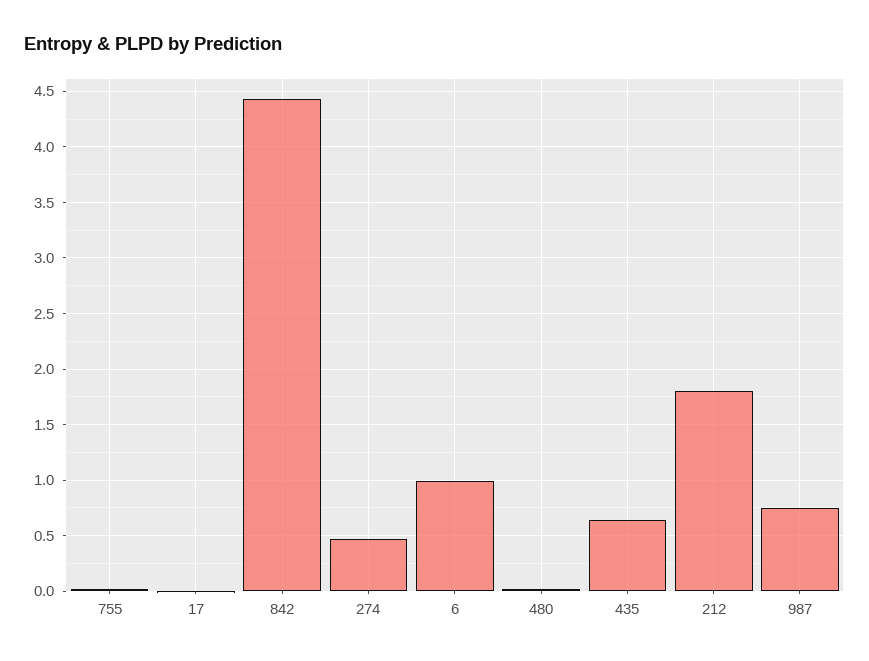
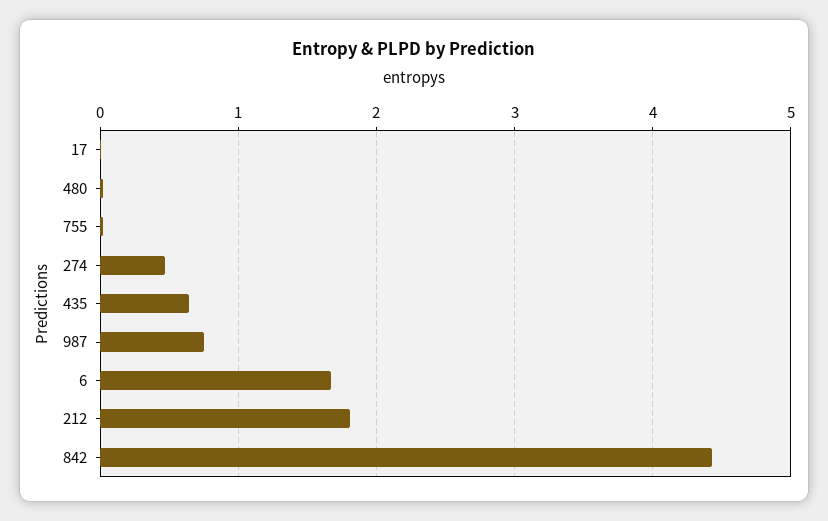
6: 1 -> 1.7

